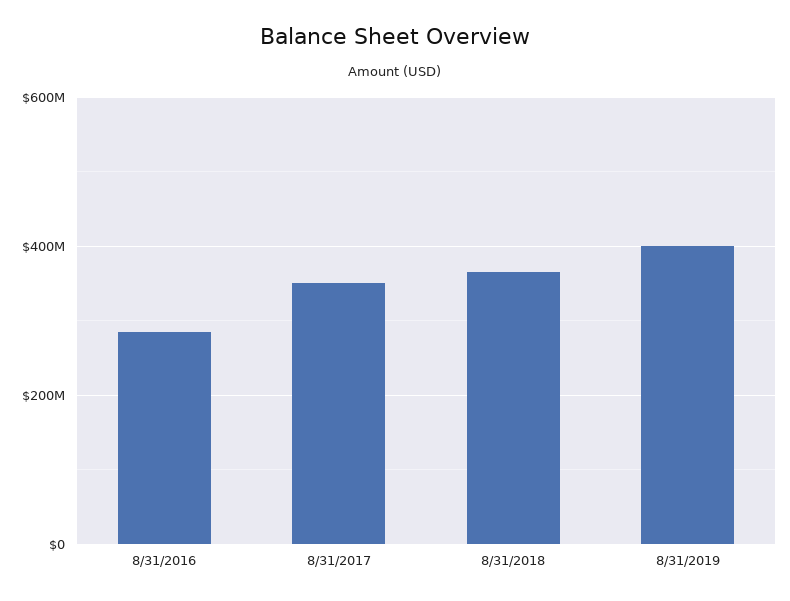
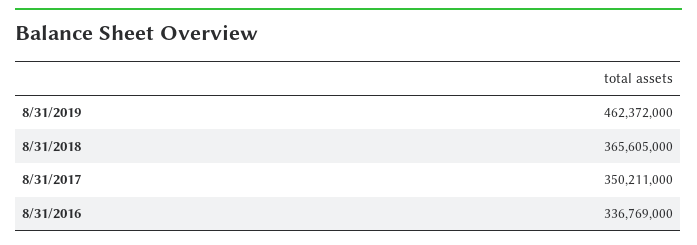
8/31/2016: 280000000 -> 336769000
8/31/2019: 400000000 -> 462372000

